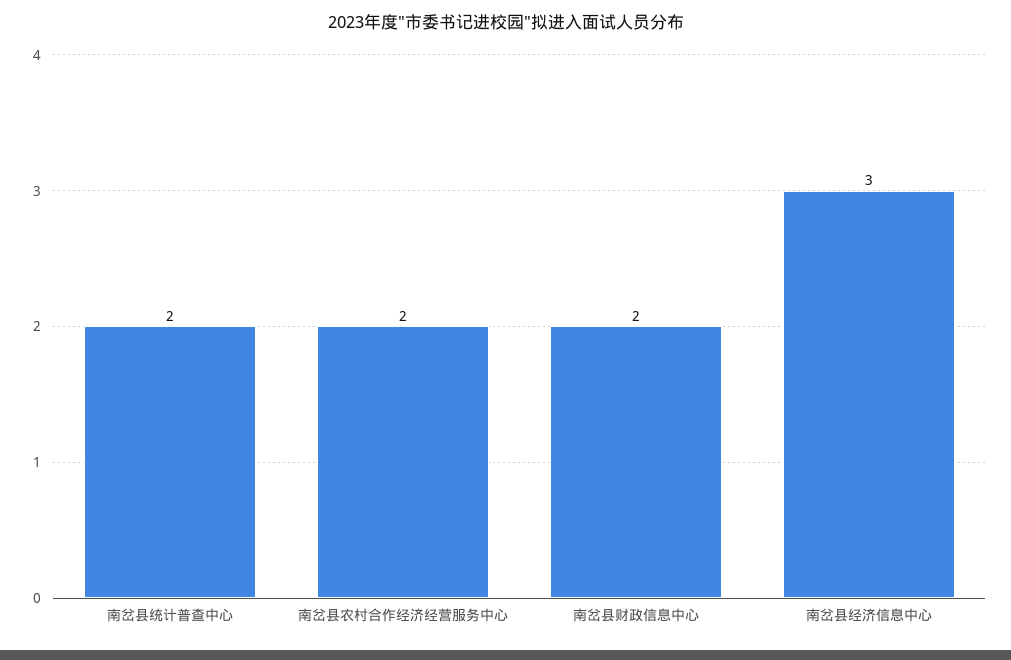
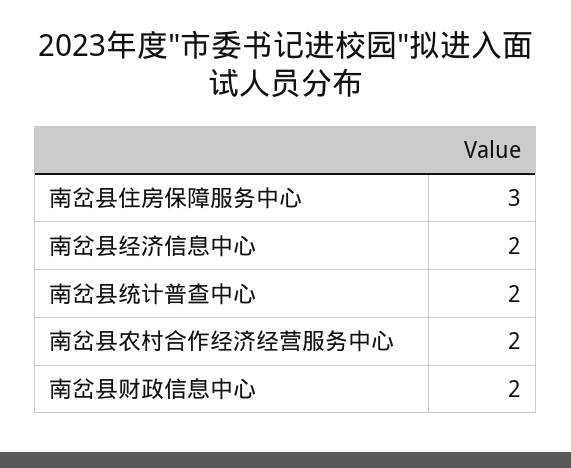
南岔县经济信息中心: 3 -> 2
南岔县住房保障服务中心: none -> 3

